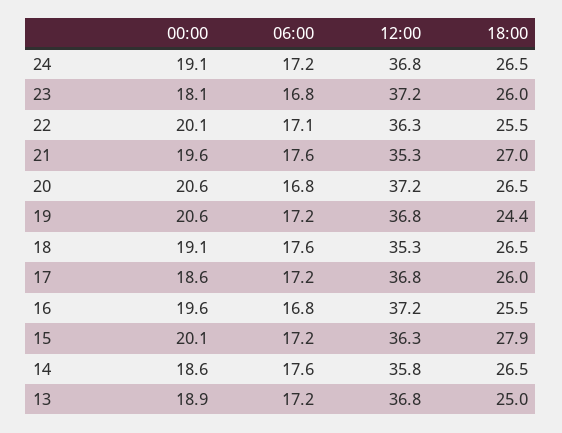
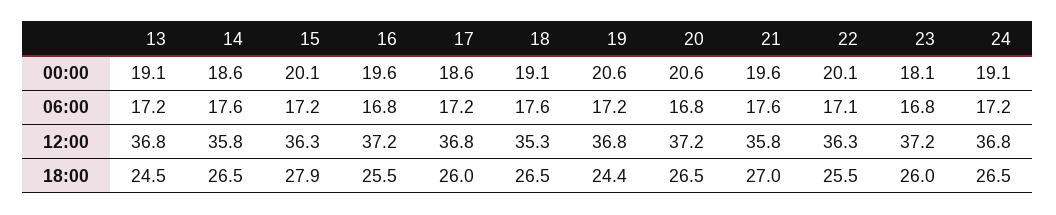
12:00, 21: 35.3 -> 35.8
00:00, 13: 18.9 -> 19.1
18:00, 13: 25 -> 24.5

